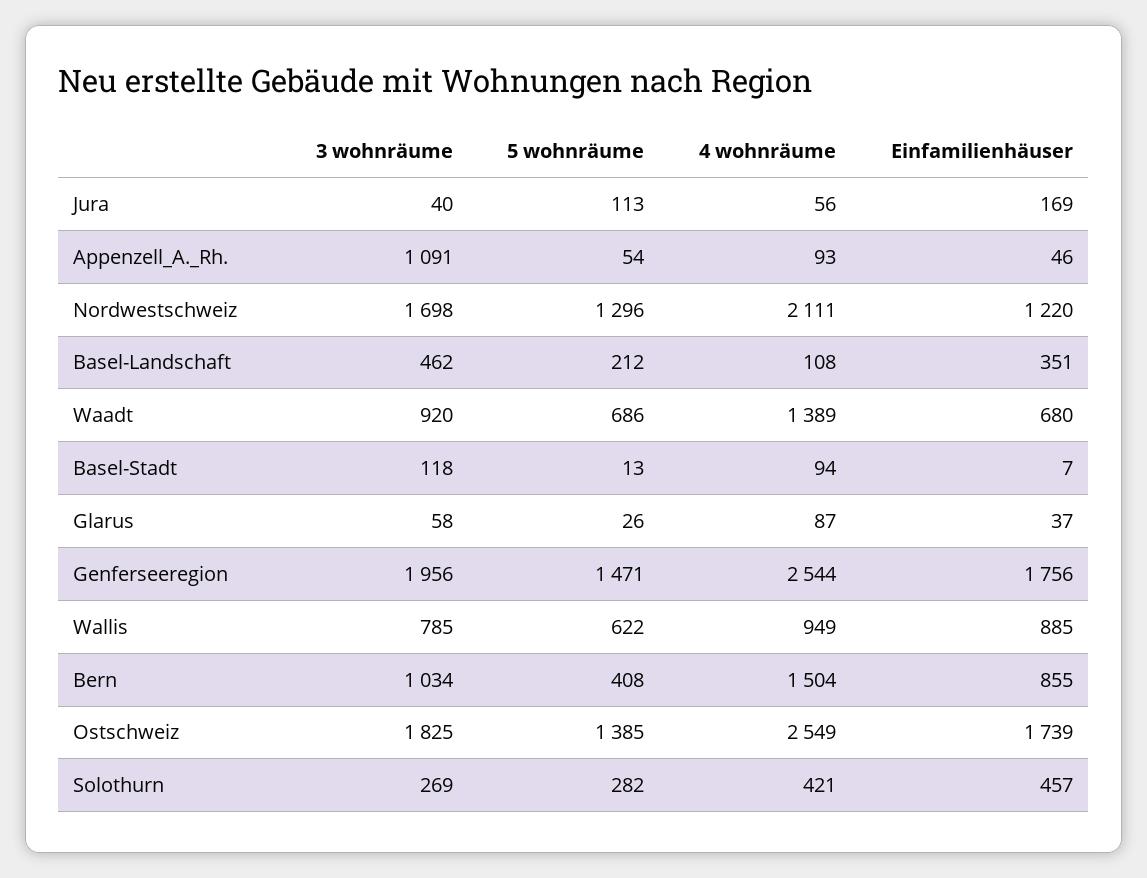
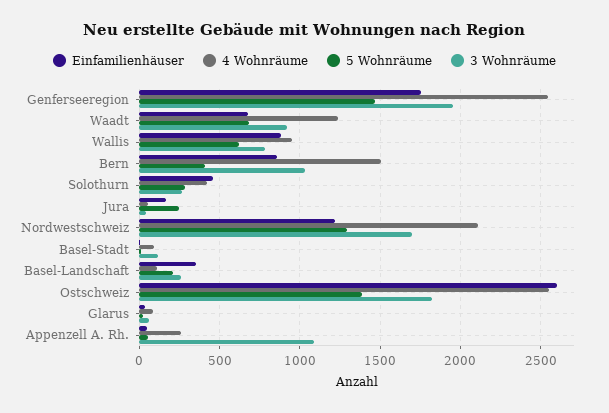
5 wohnräume, Jura: 113 -> 250
4 wohnräume, Appenzell_A._Rh.: 93 -> 250
3 wohnräume, Basel-Landschaft: 462 -> 250
4 wohnräume, Waadt: 1389 -> 1250
Einfamilienhäuser, Ostschweiz: 1739 -> 2600

